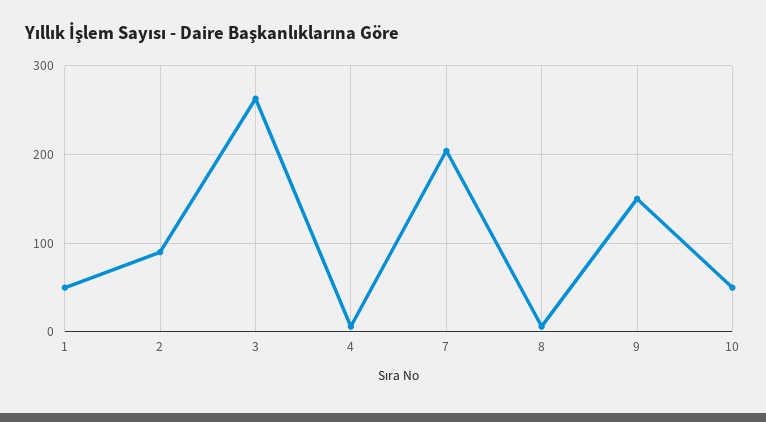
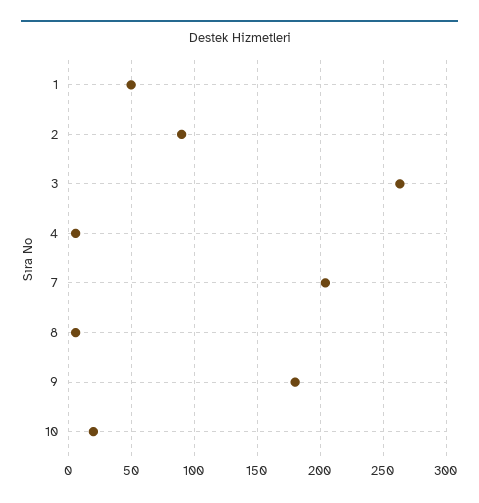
9: 150 -> 180
10: 50 -> 20

